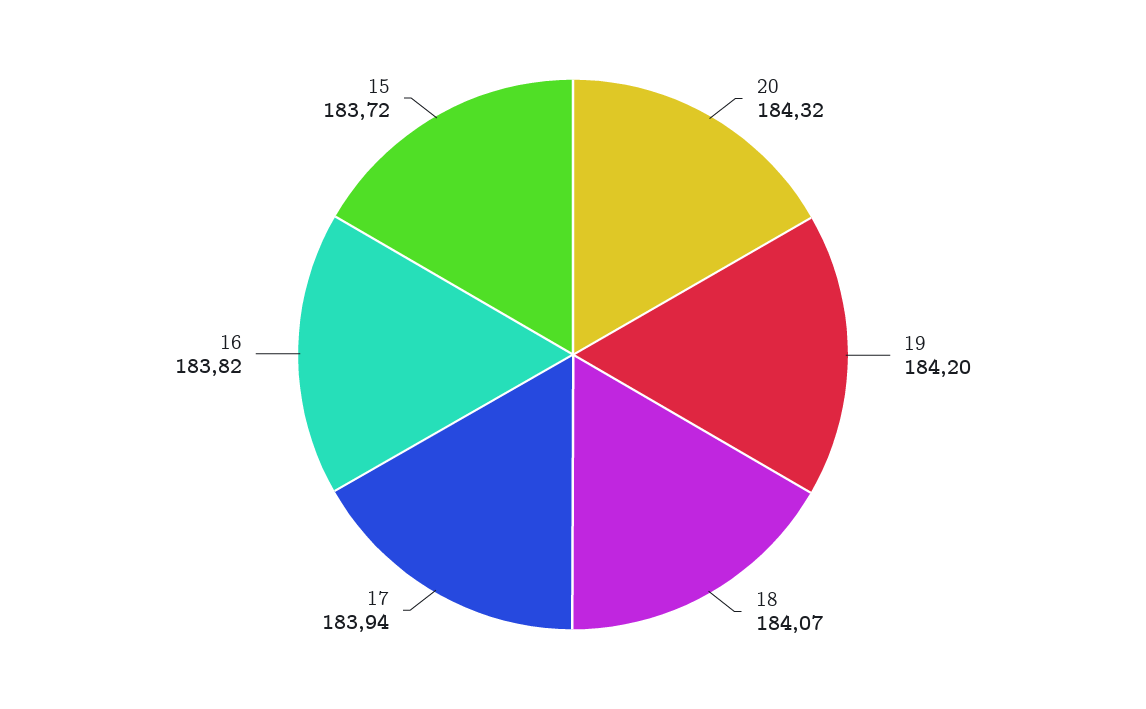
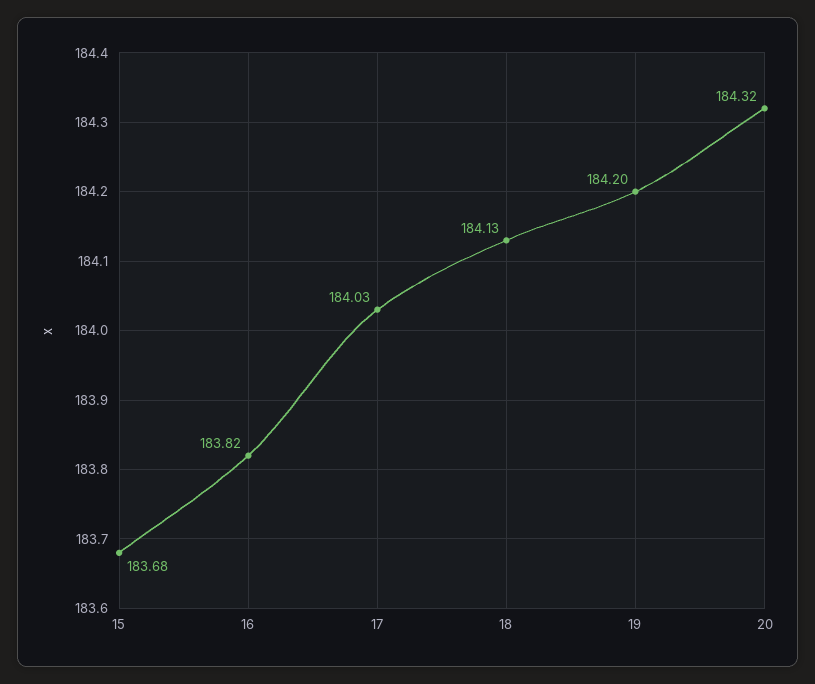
18: 184.07 -> 184.13
17: 183.94 -> 184.03
15: 183.72 -> 183.68

